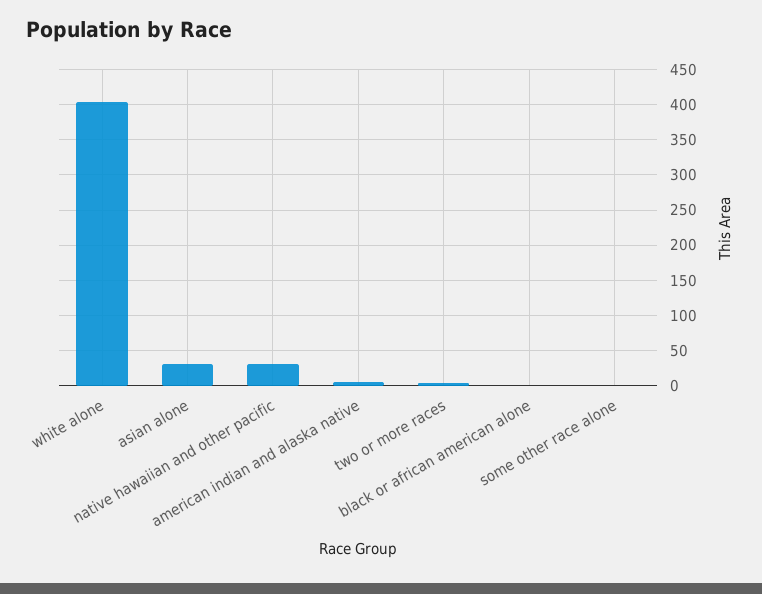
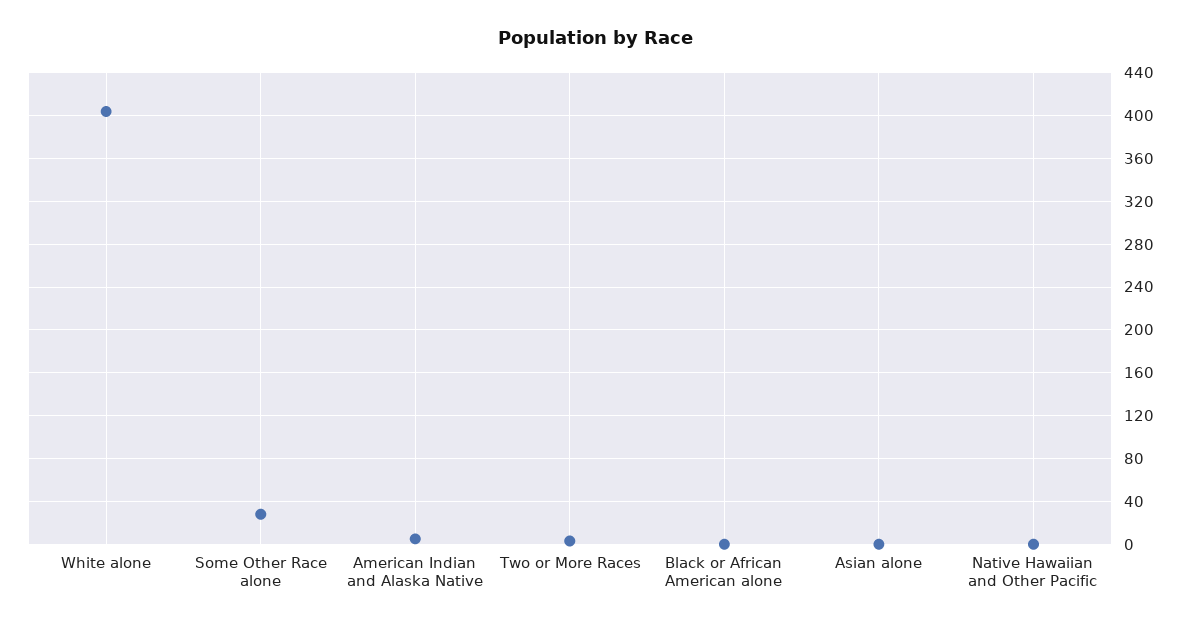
asian alone: 30 -> 0
native hawaiian and other pacific: 30 -> 0
some other race alone: 0 -> 30

